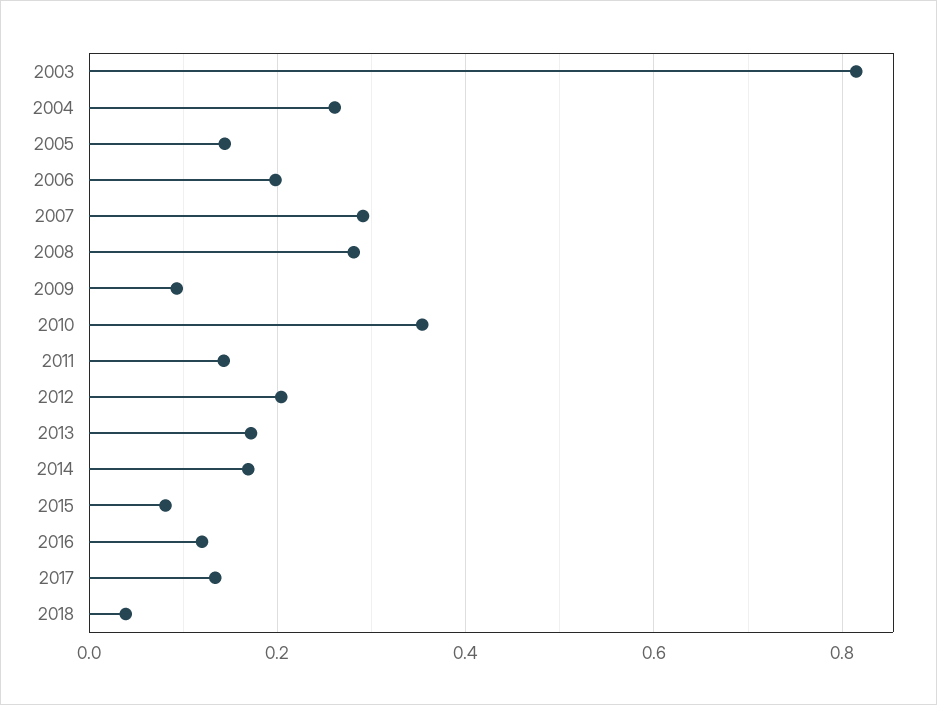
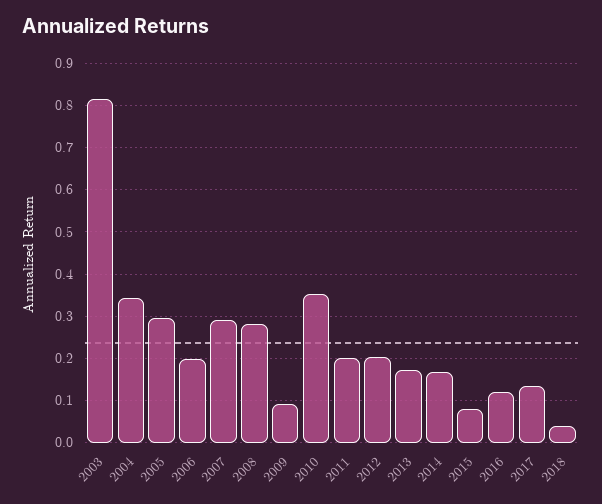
2004: 0.26 -> 0.34
2005: 0.14 -> 0.3
2011: 0.14 -> 0.2

